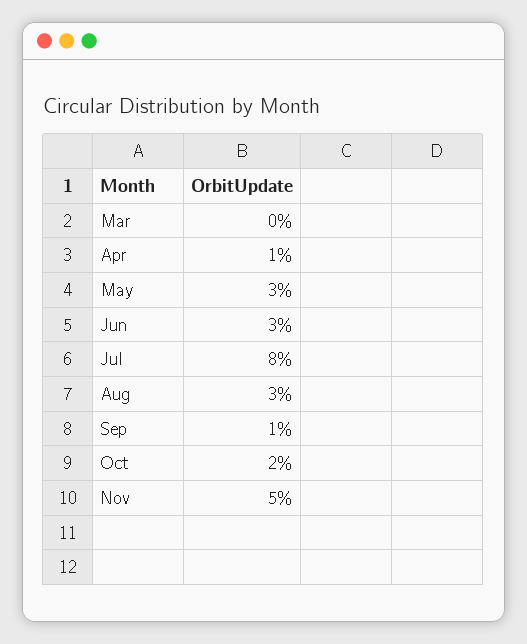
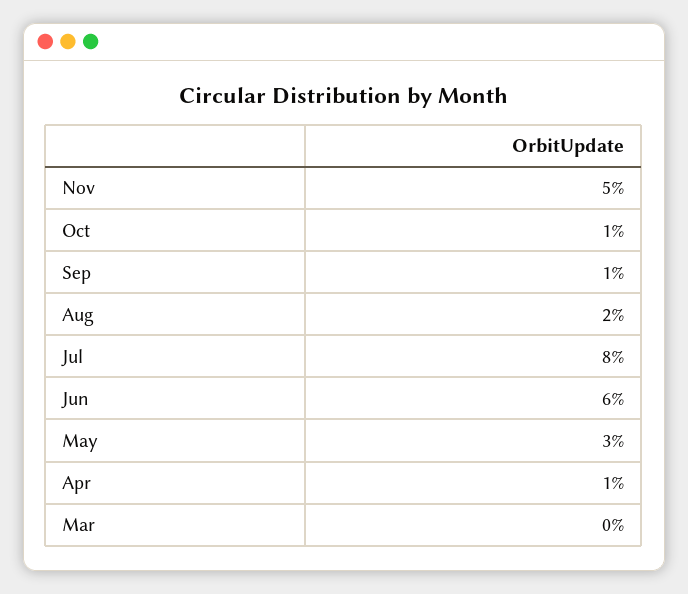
Jun: 3 -> 6
Aug: 3 -> 2
Oct: 2 -> 1

